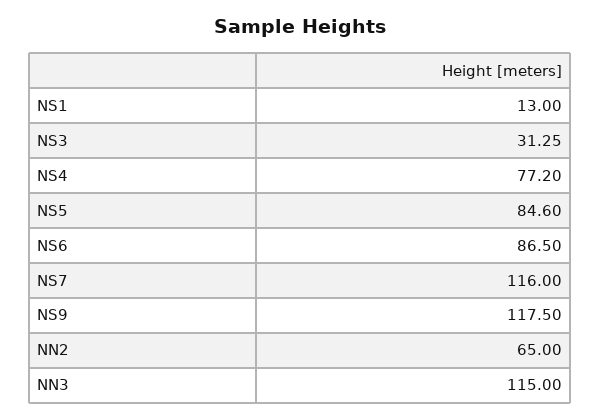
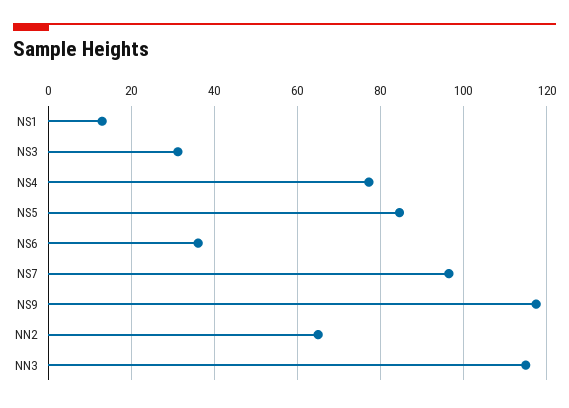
NS6: 86.5 -> 36
NS7: 116 -> 96

